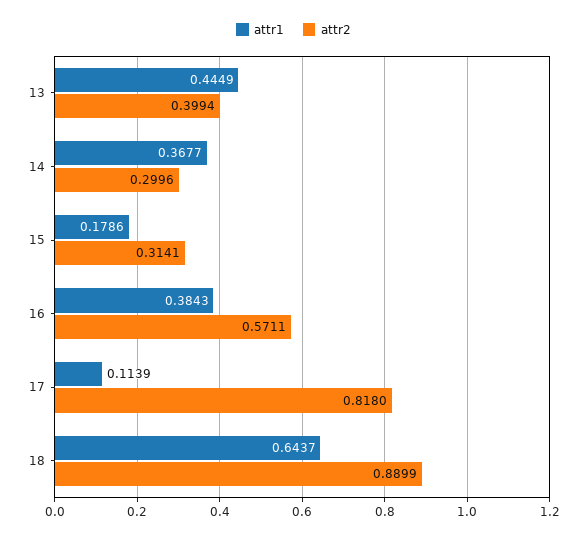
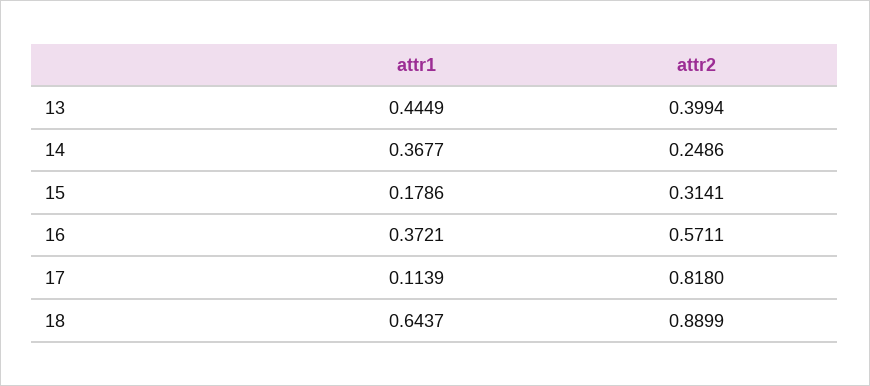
attr2, 14: 0.2996 -> 0.2486
attr1, 16: 0.3843 -> 0.3721

